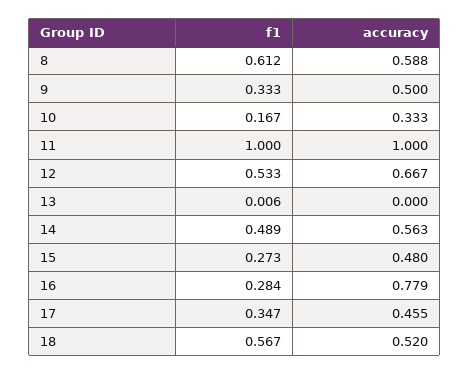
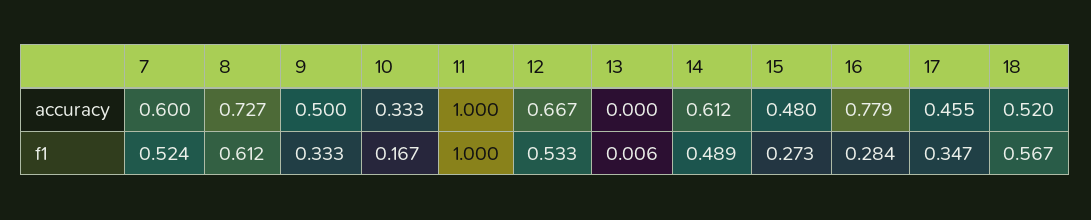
accuracy, 8: 0.588 -> 0.727
accuracy, 14: 0.563 -> 0.612
accuracy, 7: none -> 0.6
f1, 7: none -> 0.524

